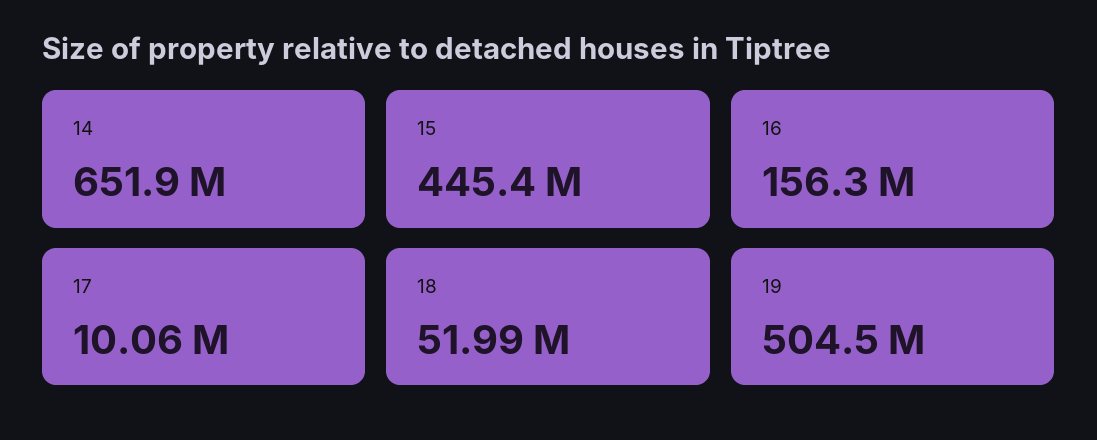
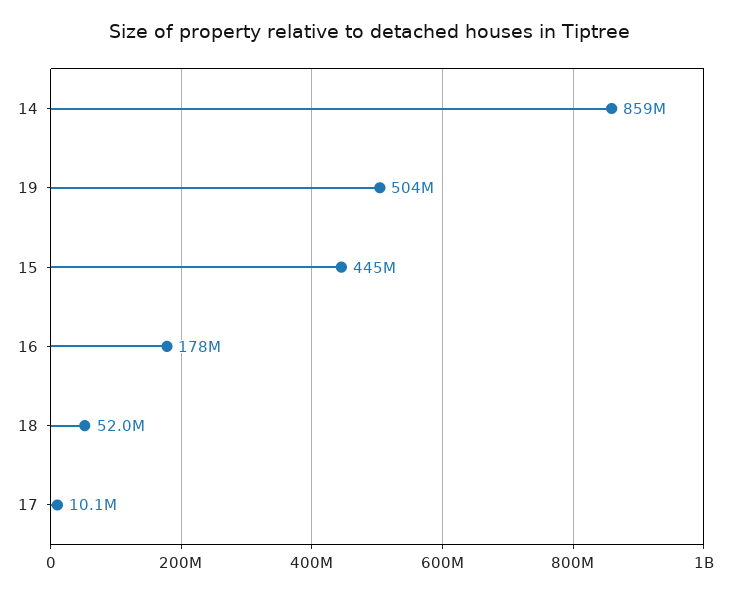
14: 651900000 -> 859000000
16: 156300000 -> 178000000

